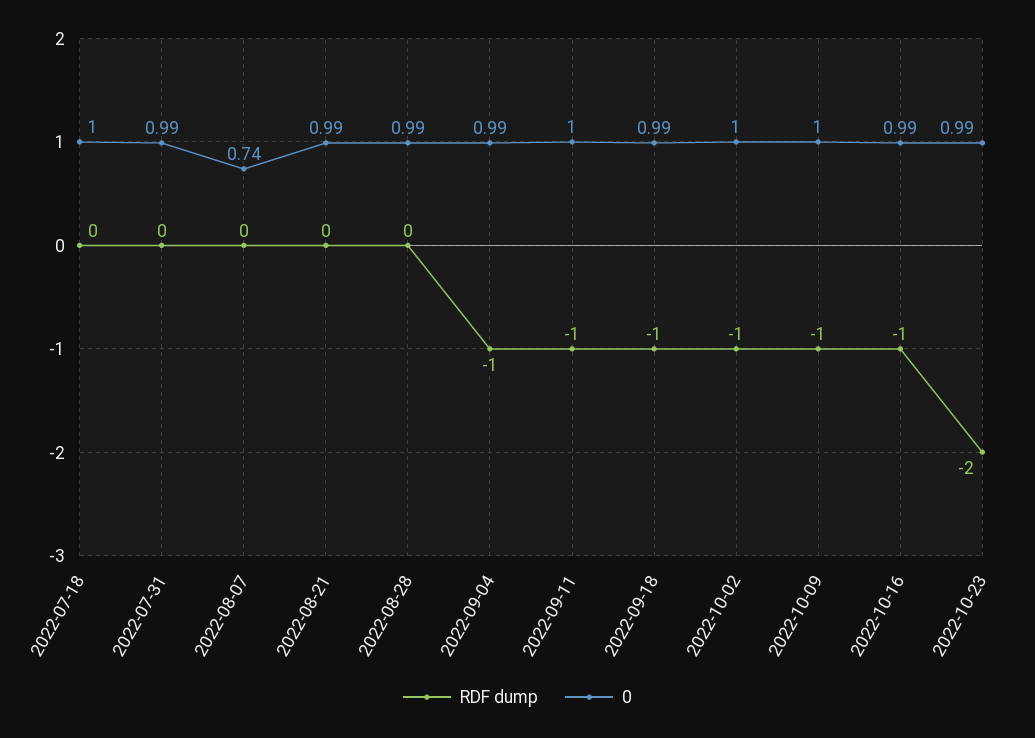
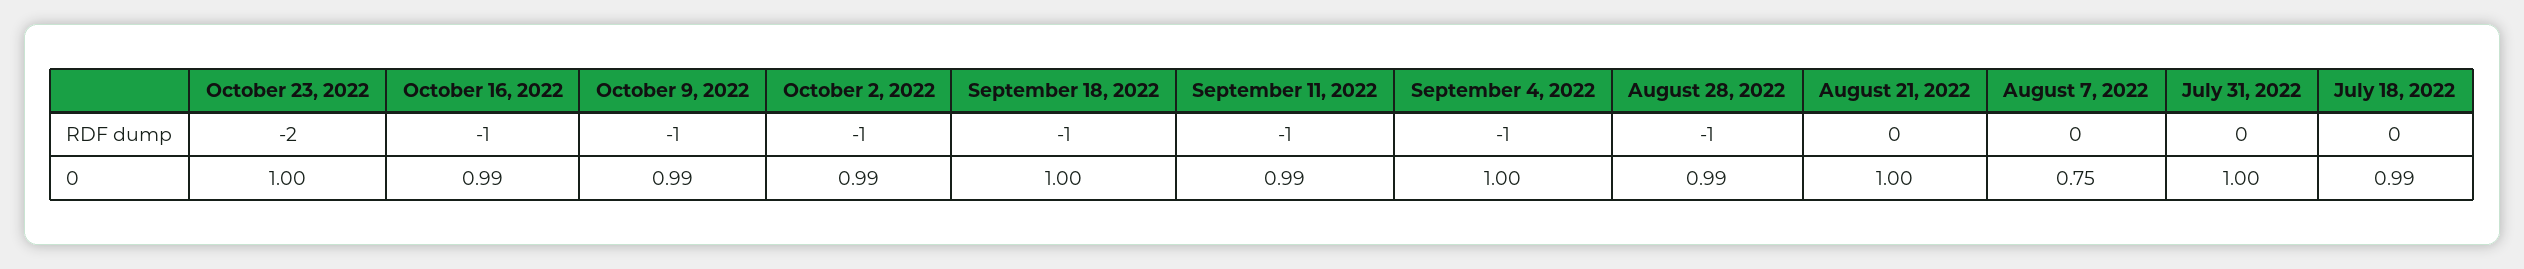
0, 2022-07-18: 1 -> 0.99
0, 2022-07-31: 0.99 -> 1
0, 2022-08-07: 0.74 -> 0.75
0, 2022-08-21: 0.99 -> 1
RDF dump, 2022-08-28: 0 -> -1
0, 2022-09-04: 0.99 -> 1
0, 2022-09-11: 1 -> 0.99
0, 2022-09-18: 0.99 -> 1
0, 2022-10-02: 1 -> 0.99
0, 2022-10-09: 1 -> 0.99
0, 2022-10-23: 0.99 -> 1

